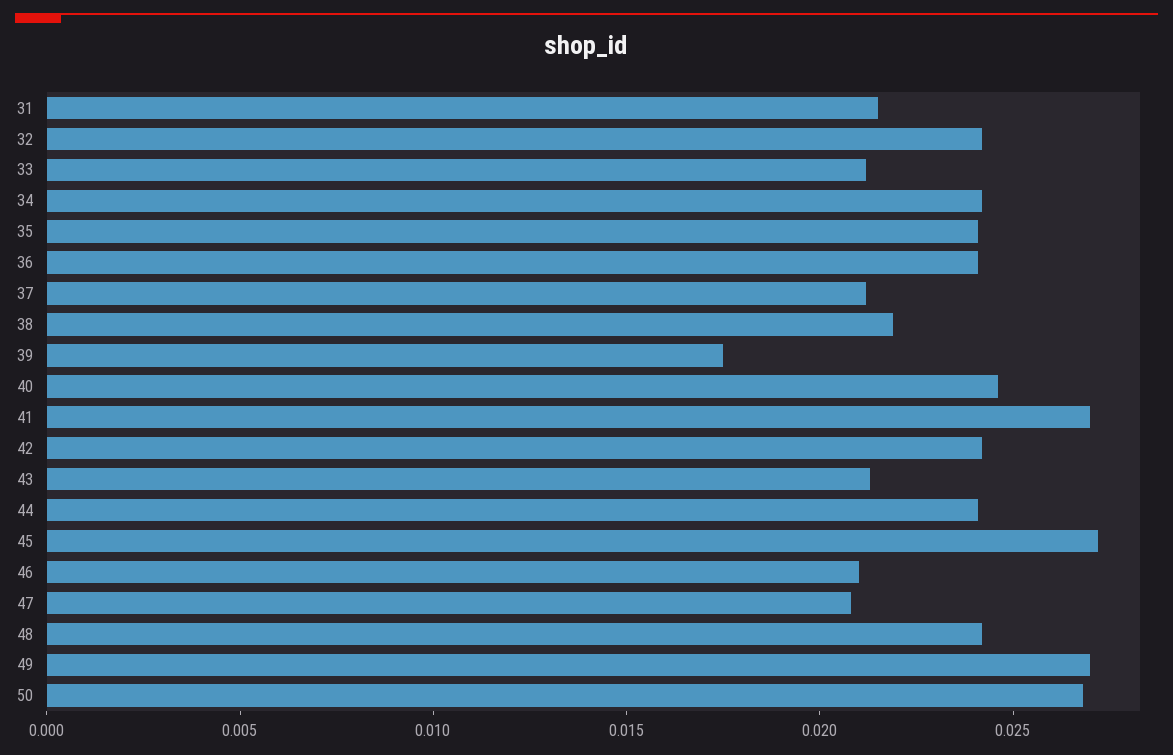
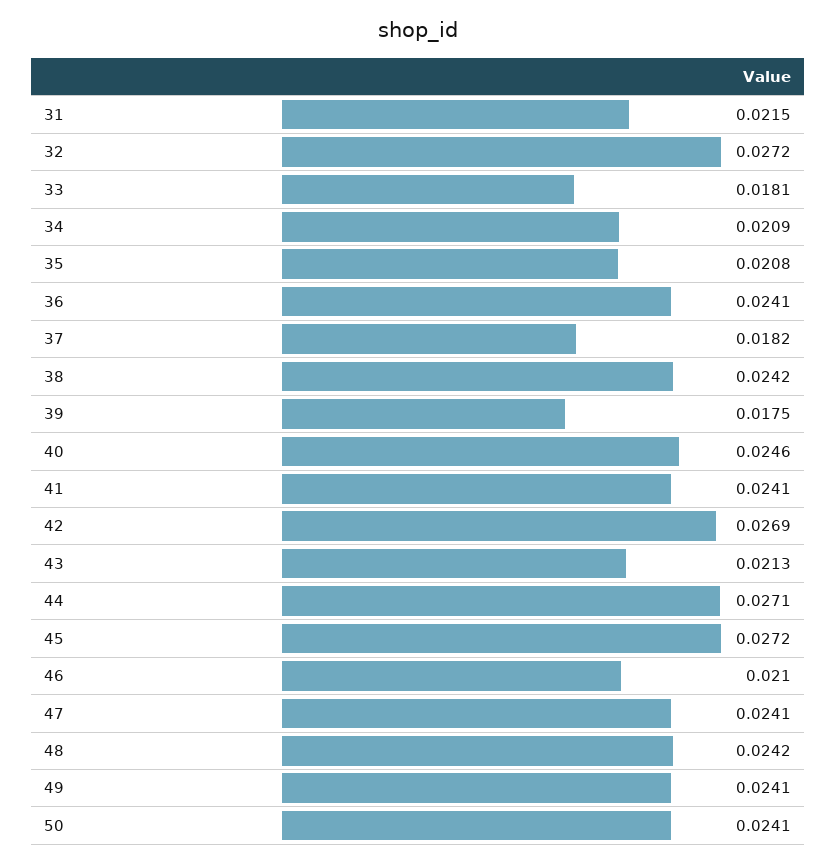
32: 0.024 -> 0.0272
33: 0.021 -> 0.0181
34: 0.024 -> 0.0209
35: 0.024 -> 0.0208
37: 0.021 -> 0.0182
38: 0.022 -> 0.0242
41: 0.027 -> 0.0241
42: 0.024 -> 0.0269
44: 0.024 -> 0.0271
47: 0.021 -> 0.0241
49: 0.027 -> 0.0241
50: 0.027 -> 0.0241

